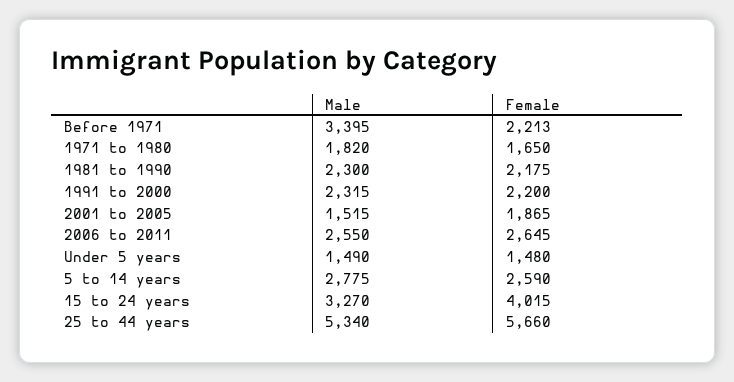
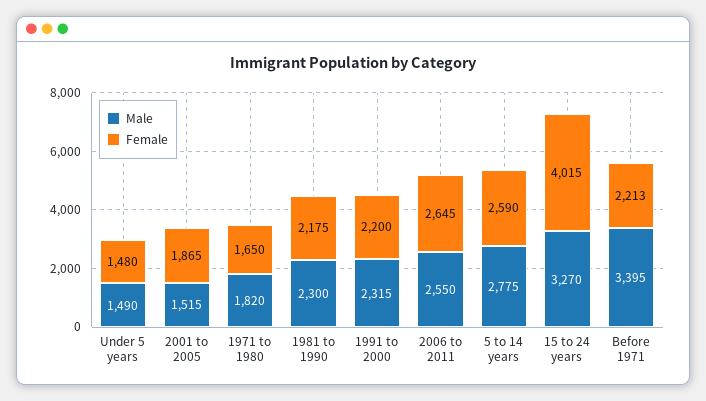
Male, 25 to 44 years: 5340 -> none
Female, 25 to 44 years: 5660 -> none

